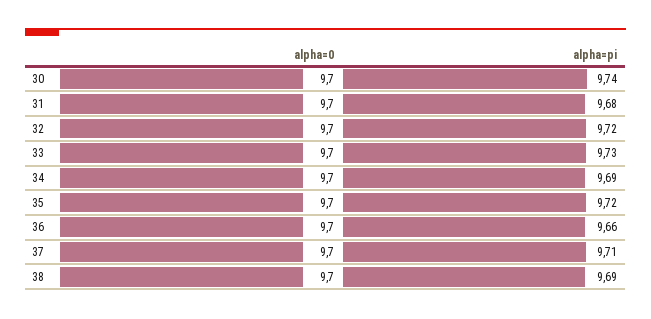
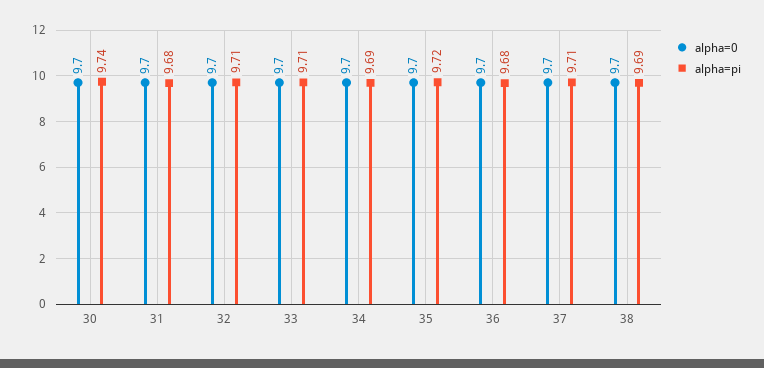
alpha=pi, 32: 9.72 -> 9.71
alpha=pi, 33: 9.73 -> 9.71
alpha=pi, 36: 9.66 -> 9.68

